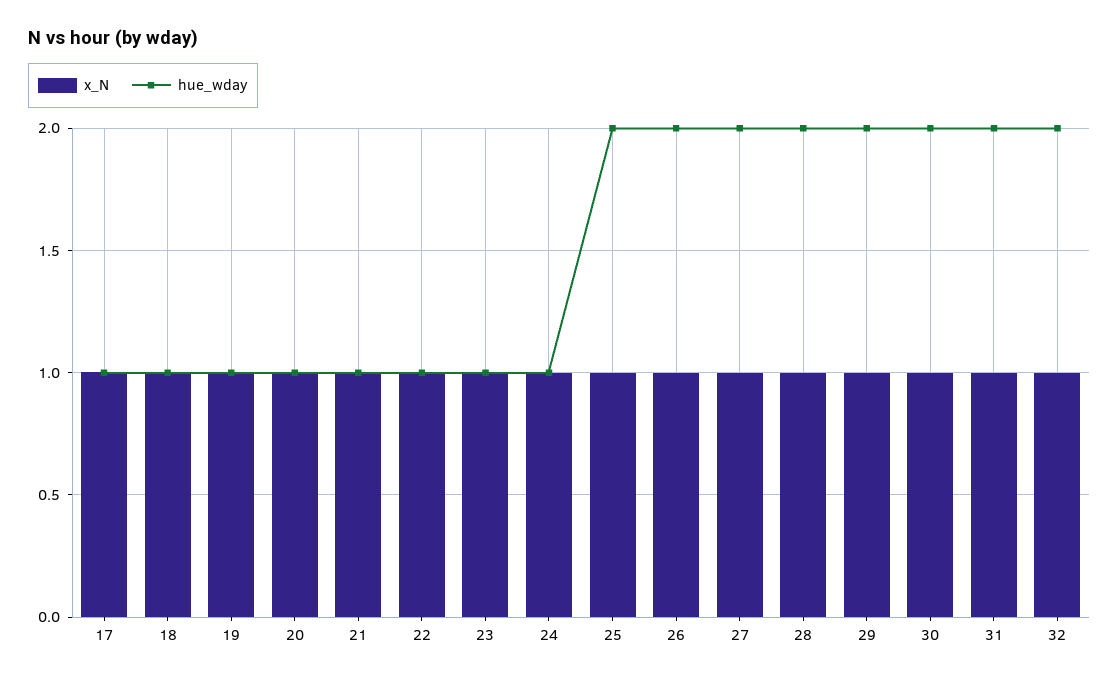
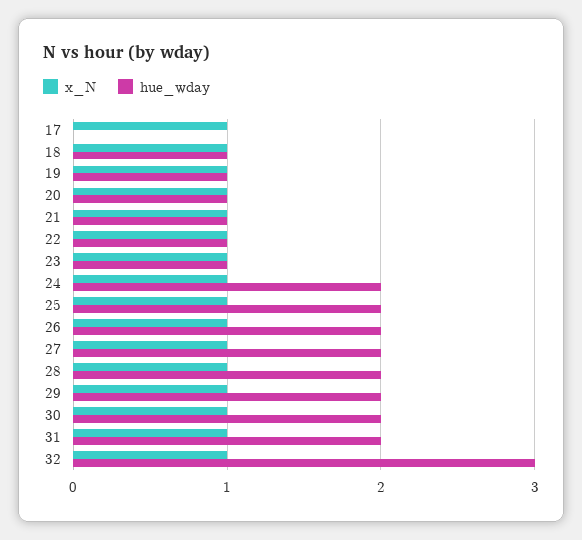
hue_wday, 17: 1 -> 0
hue_wday, 24: 1 -> 2
hue_wday, 32: 2 -> 3

